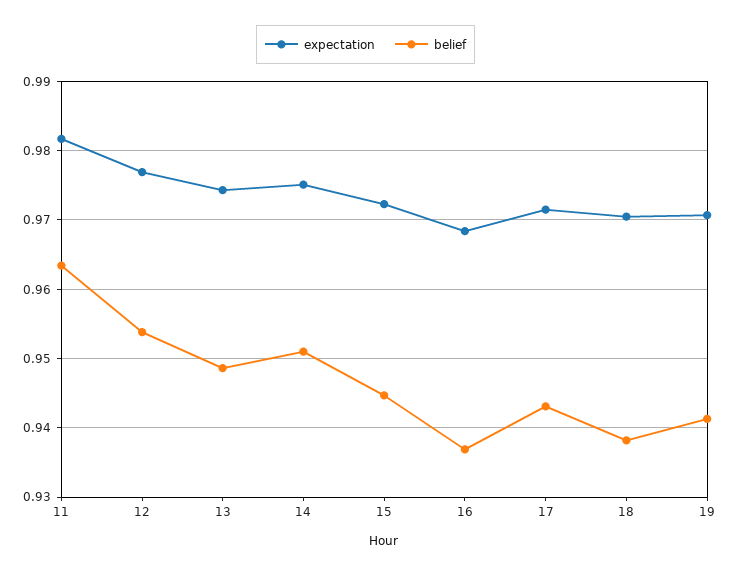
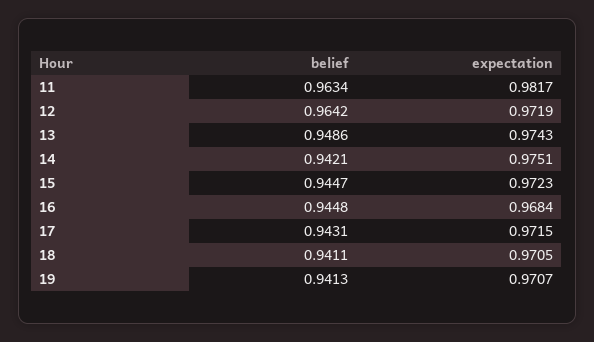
expectation, 12: 0.977 -> 0.9719
belief, 12: 0.954 -> 0.9642
belief, 14: 0.951 -> 0.9421
belief, 16: 0.937 -> 0.9448
belief, 18: 0.938 -> 0.9411

